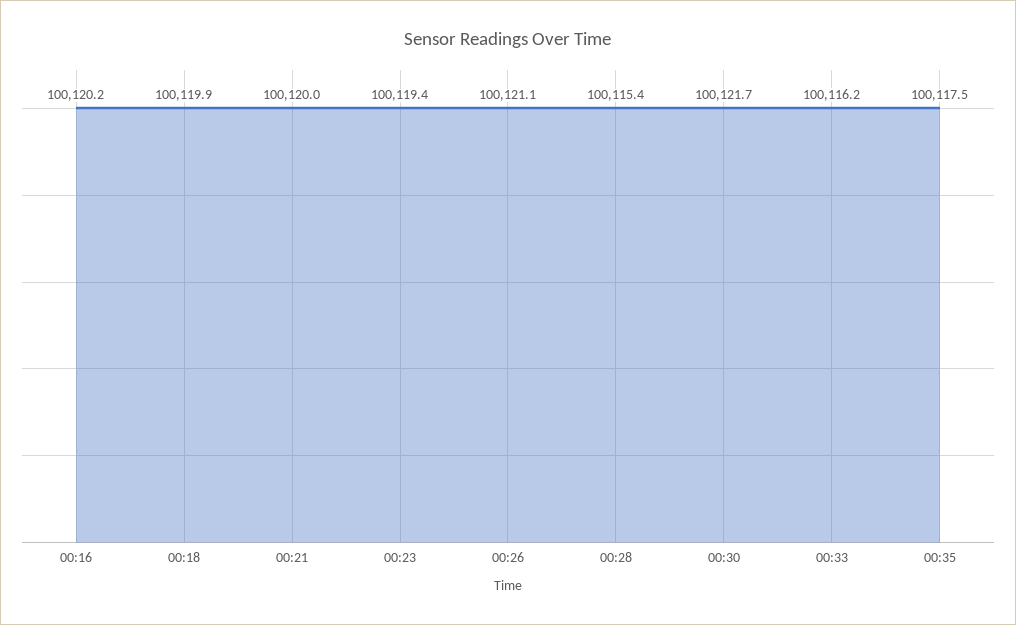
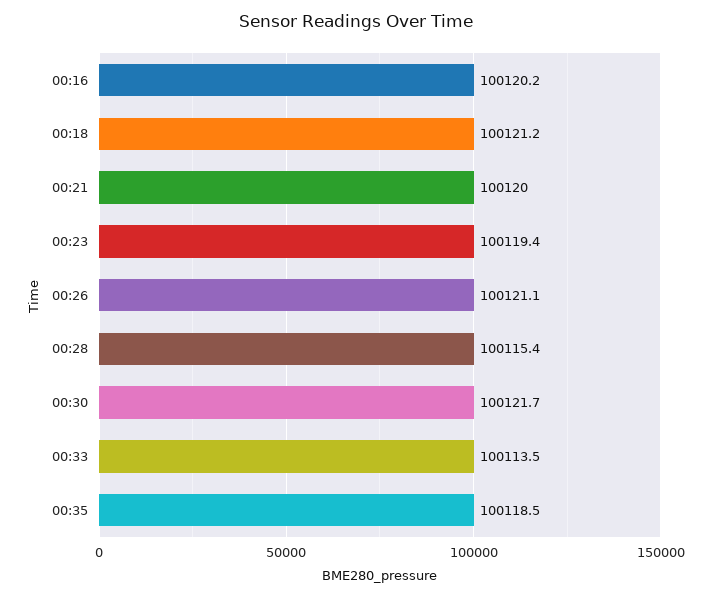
00:18: 100119.9 -> 100121.2
00:33: 100116.2 -> 100113.5
00:35: 100117.5 -> 100118.5

